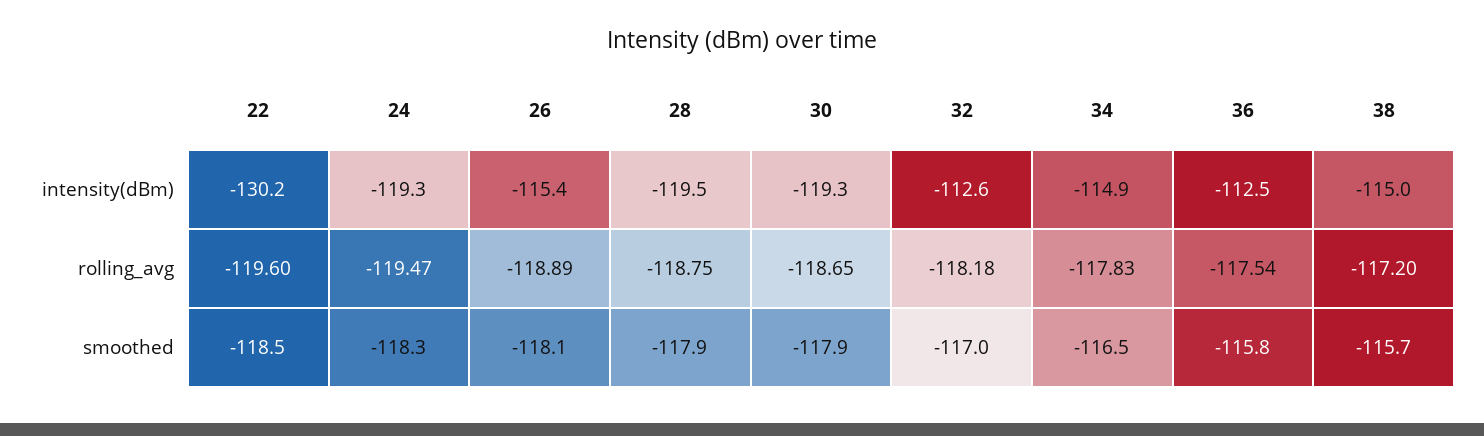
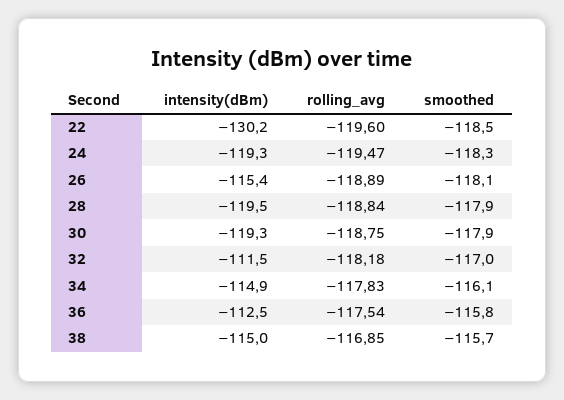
32, intensity(dBm): -112.6 -> -111.5
28, rolling_avg: -118.75 -> -118.84
30, rolling_avg: -118.65 -> -118.75
38, rolling_avg: -117.2 -> -116.85
34, smoothed: -116.5 -> -116.1

